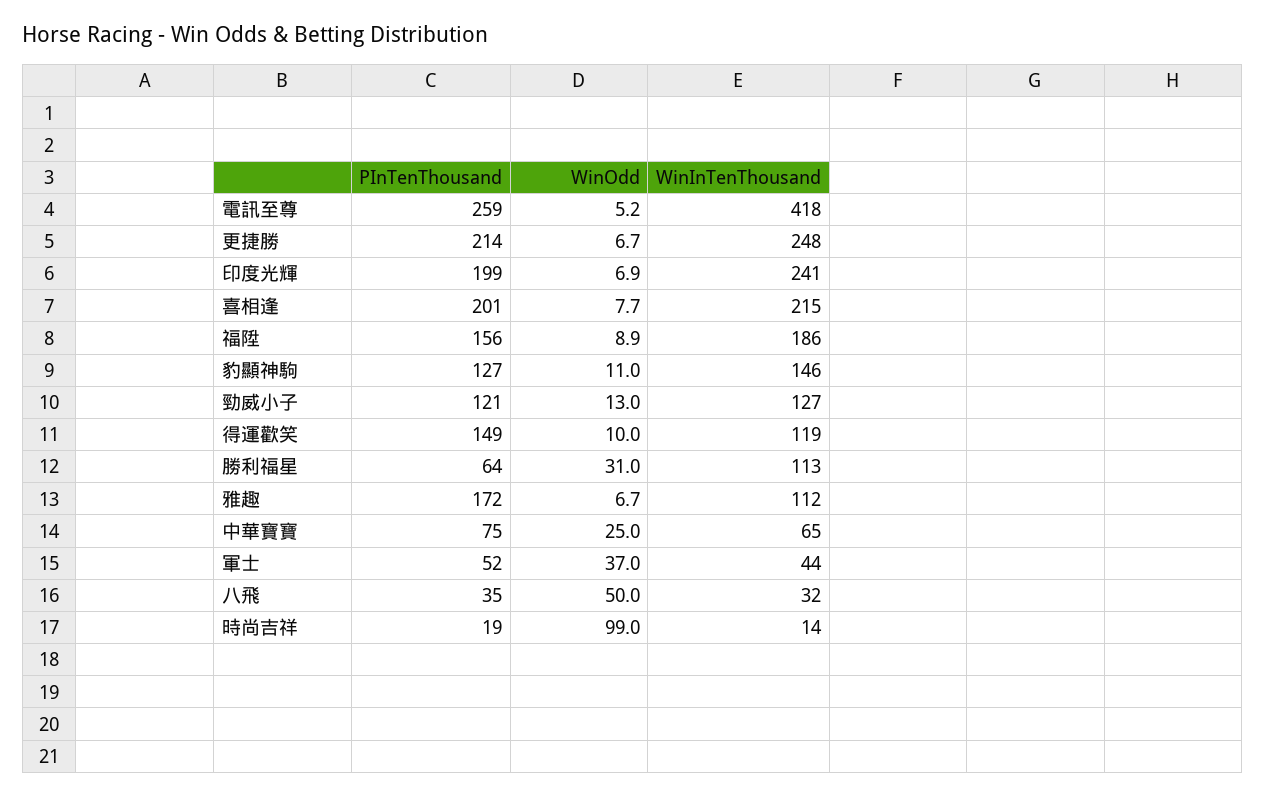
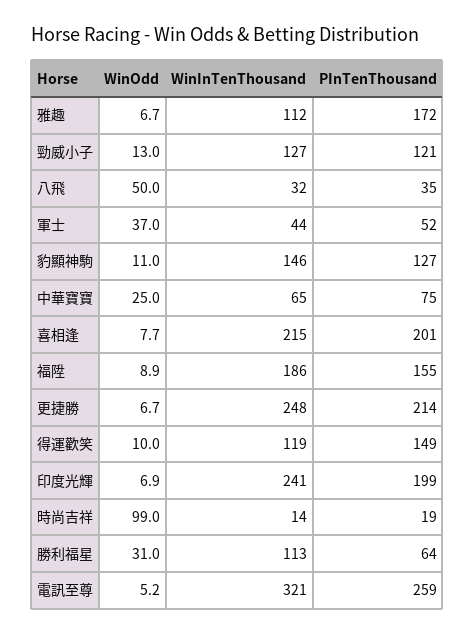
WinInTenThousand, 電訊至尊: 418 -> 321
PInTenThousand, 福陞: 156 -> 155

